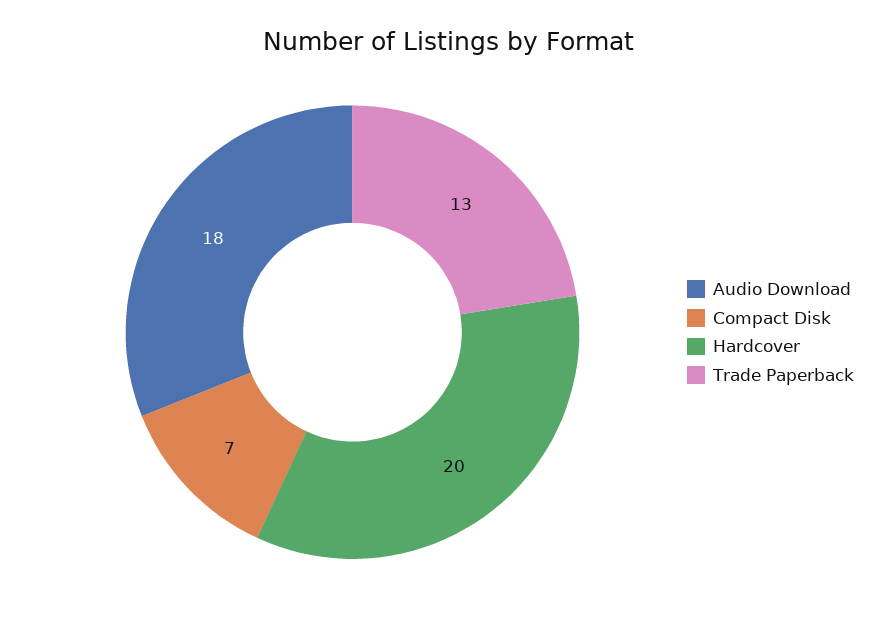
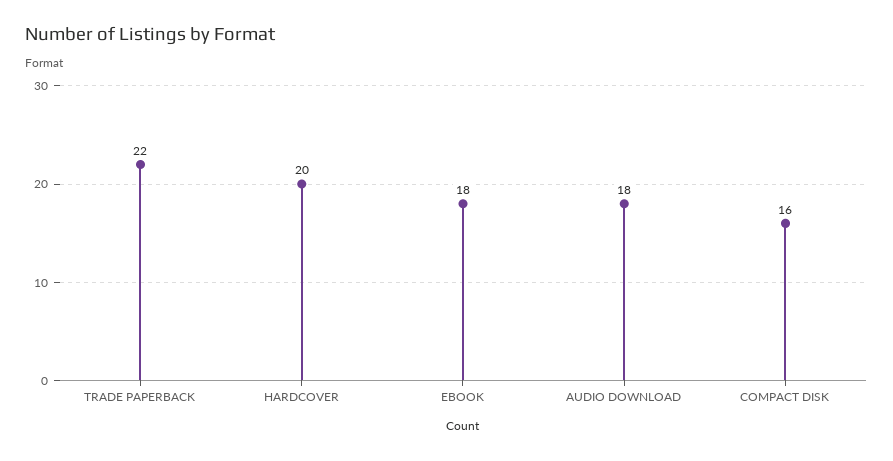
Compact Disk: 7 -> 16
Trade Paperback: 13 -> 22
EBOOK: none -> 18

